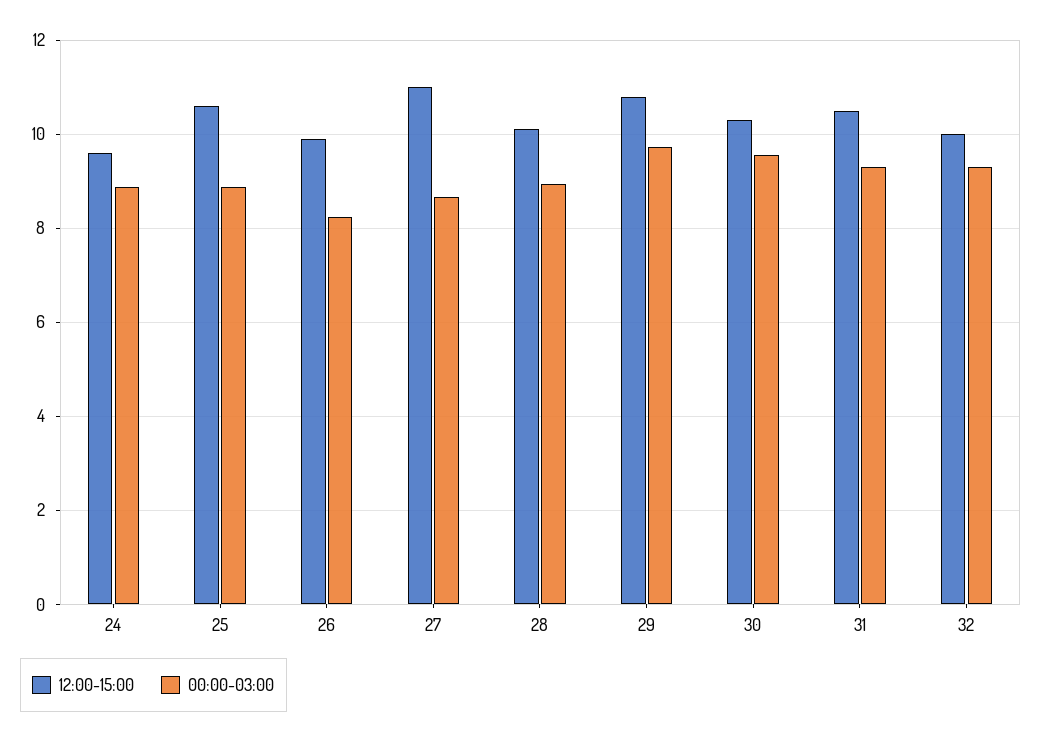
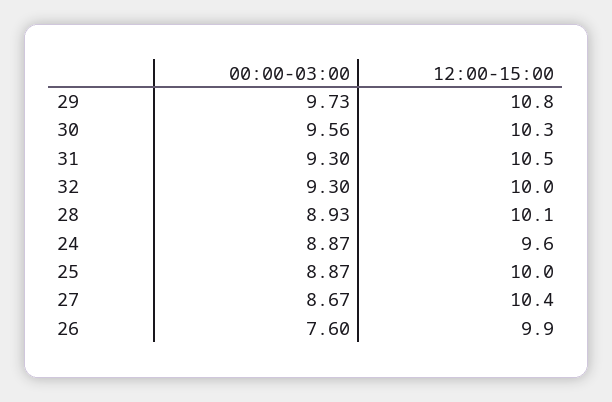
12:00-15:00, 25: 10.6 -> 10
00:00-03:00, 26: 8.2 -> 7.6
12:00-15:00, 27: 11 -> 10.4

